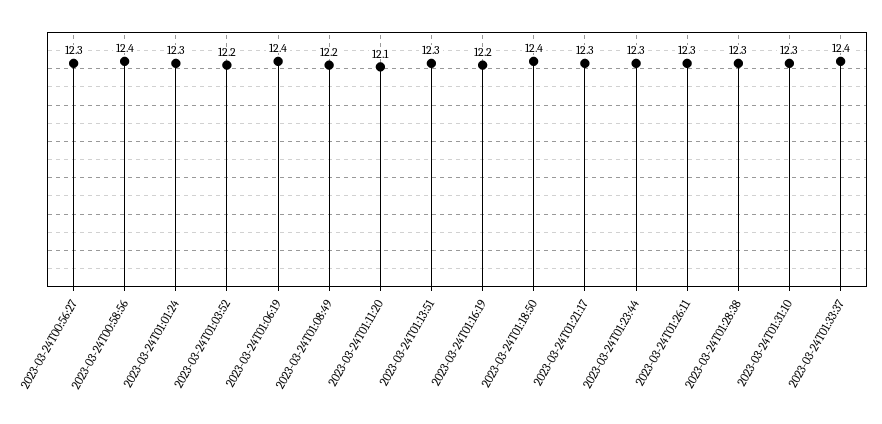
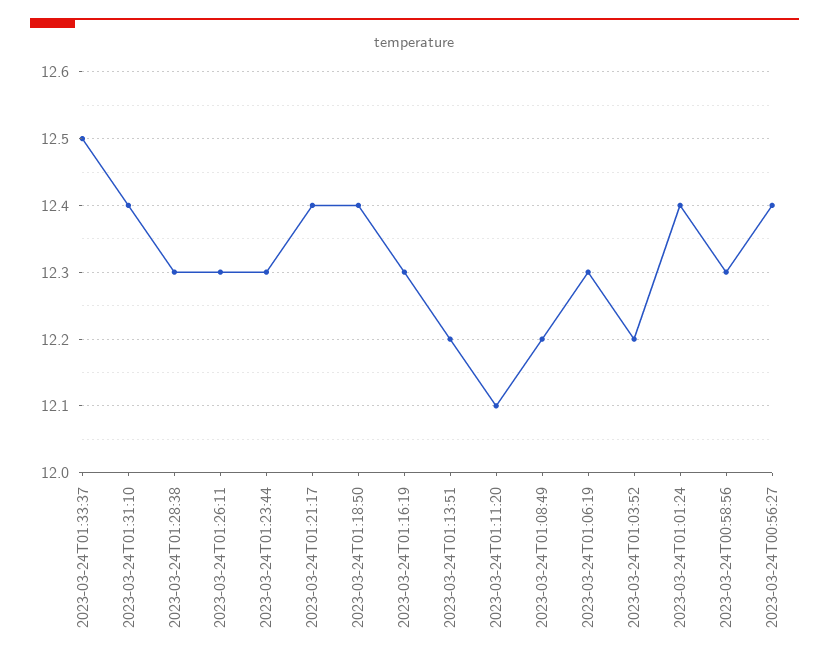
2023-03-24T00:56:27: 12.3 -> 12.4
2023-03-24T00:58:56: 12.4 -> 12.3
2023-03-24T01:01:24: 12.3 -> 12.4
2023-03-24T01:06:19: 12.4 -> 12.3
2023-03-24T01:13:51: 12.3 -> 12.2
2023-03-24T01:16:19: 12.2 -> 12.3
2023-03-24T01:21:17: 12.3 -> 12.4
2023-03-24T01:31:10: 12.3 -> 12.4
2023-03-24T01:33:37: 12.4 -> 12.5

